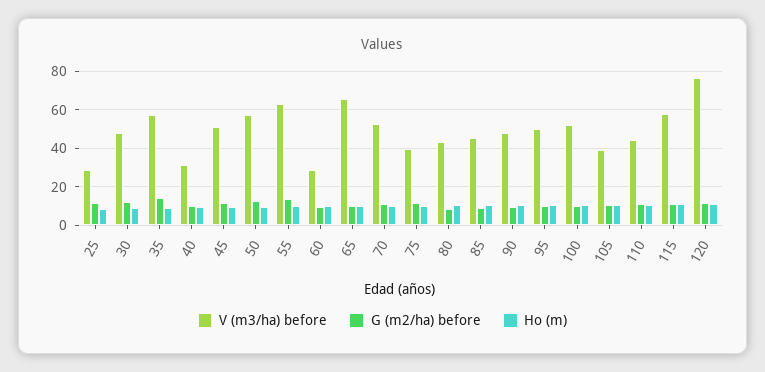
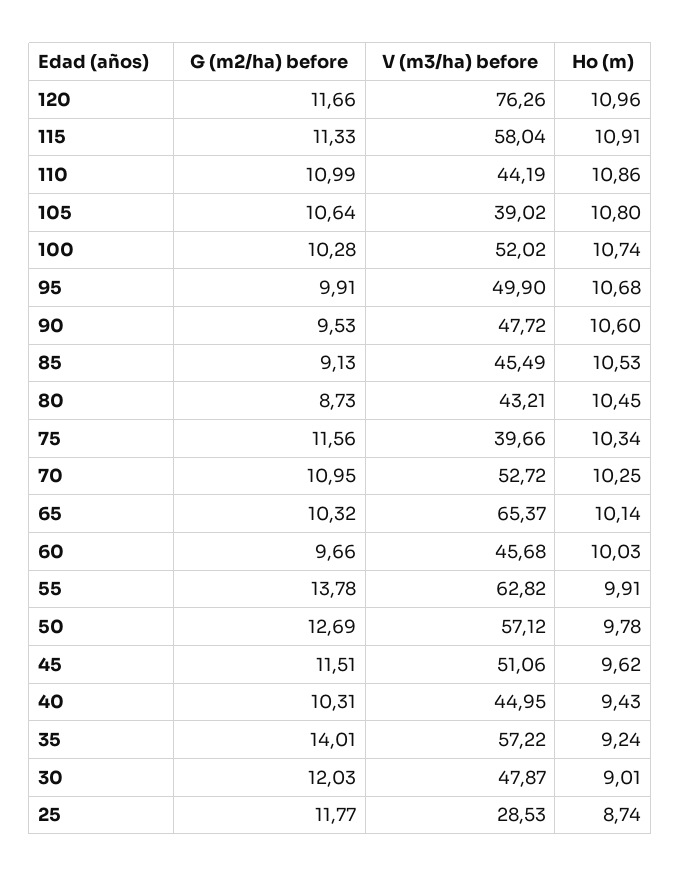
V (m3/ha) before, 40: 30 -> 44.95
V (m3/ha) before, 60: 30 -> 45.68

